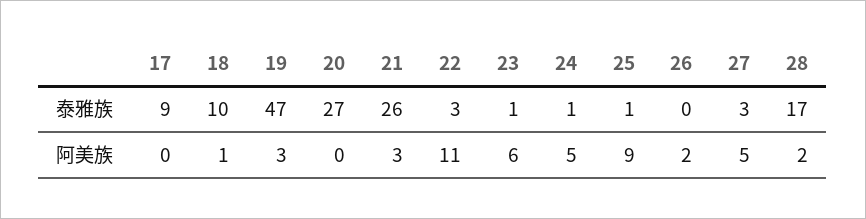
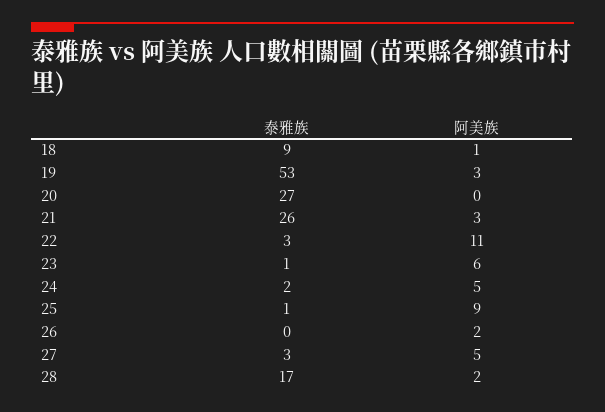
17, 泰雅族: 9 -> none
18, 泰雅族: 10 -> 9
19, 泰雅族: 47 -> 53
24, 泰雅族: 1 -> 2
17, 阿美族: 0 -> none

